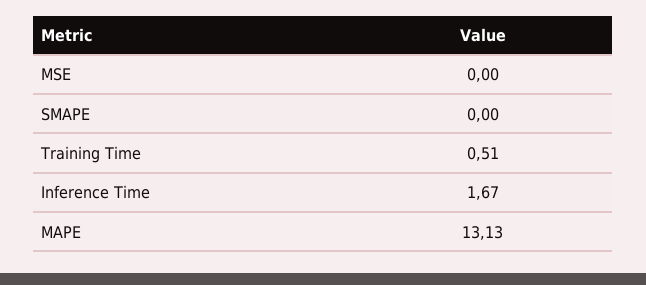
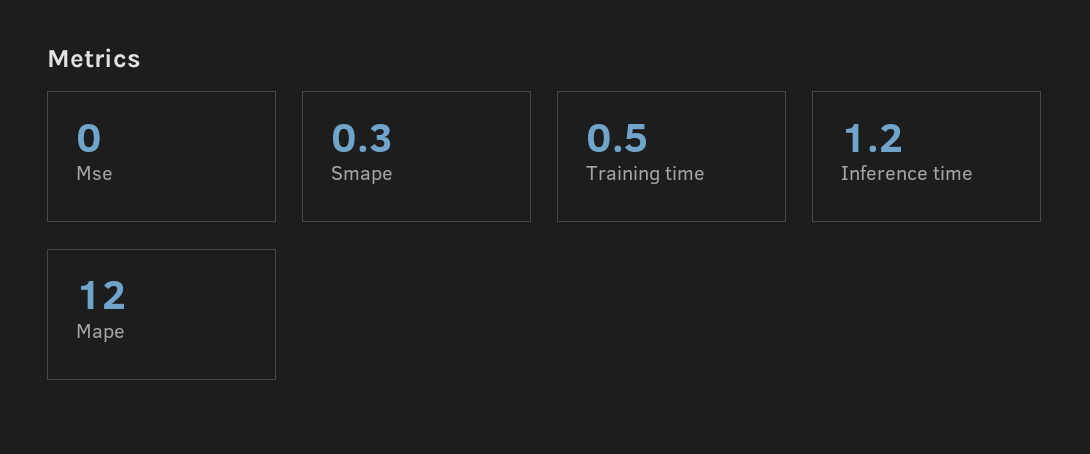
SMAPE: 0 -> 0.3
Inference Time: 1.67 -> 1.2
MAPE: 13.13 -> 12

